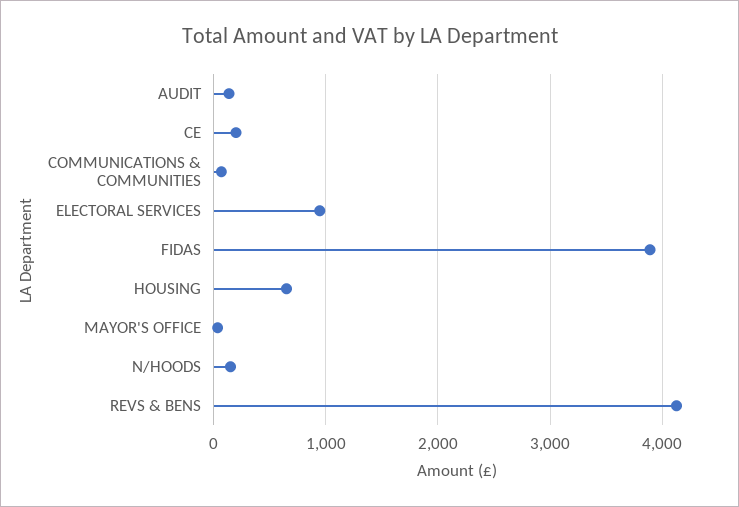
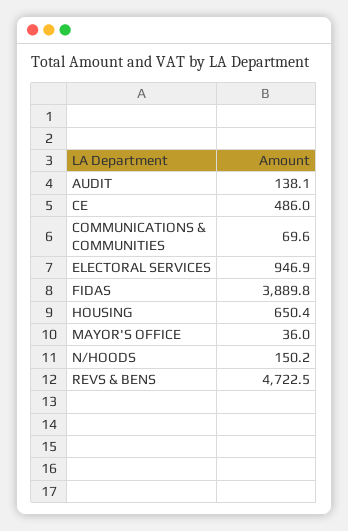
CE: 200 -> 486
REVS & BENS: 4100 -> 4722.5

